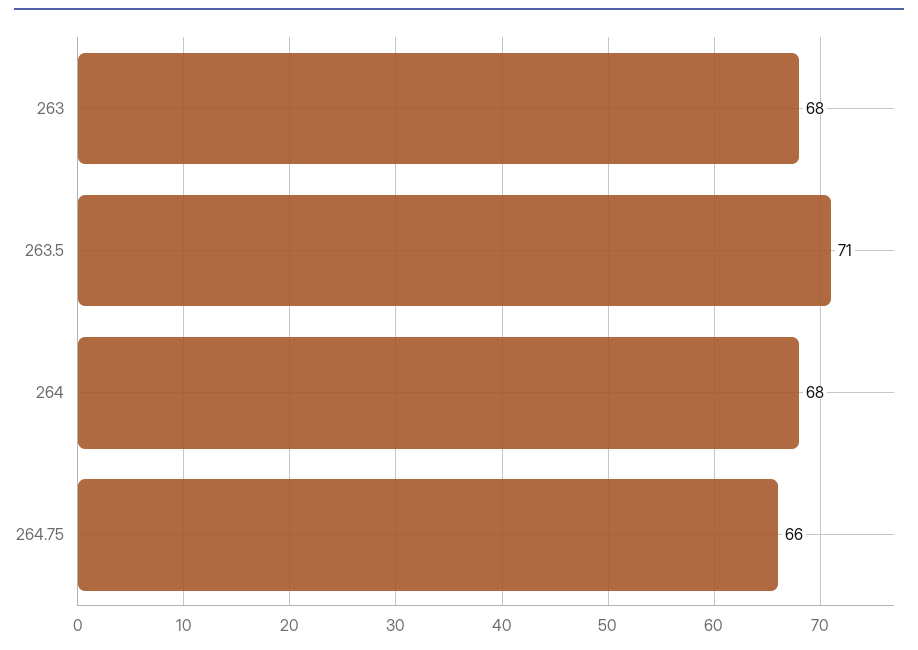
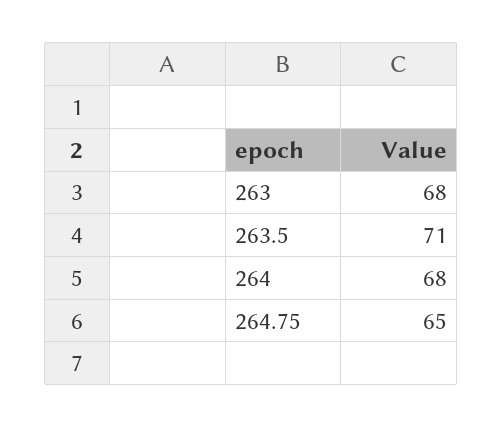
264.75: 66 -> 65

